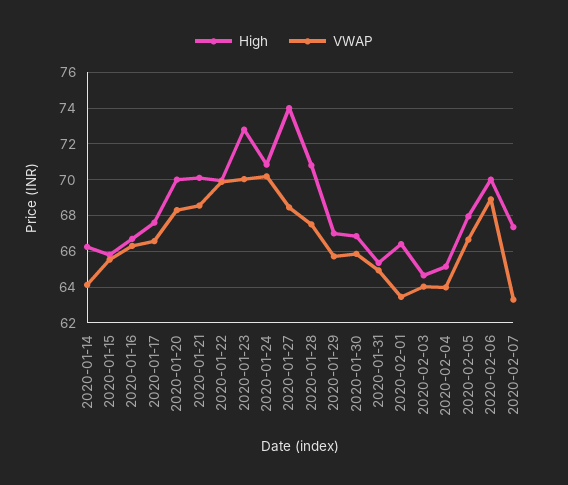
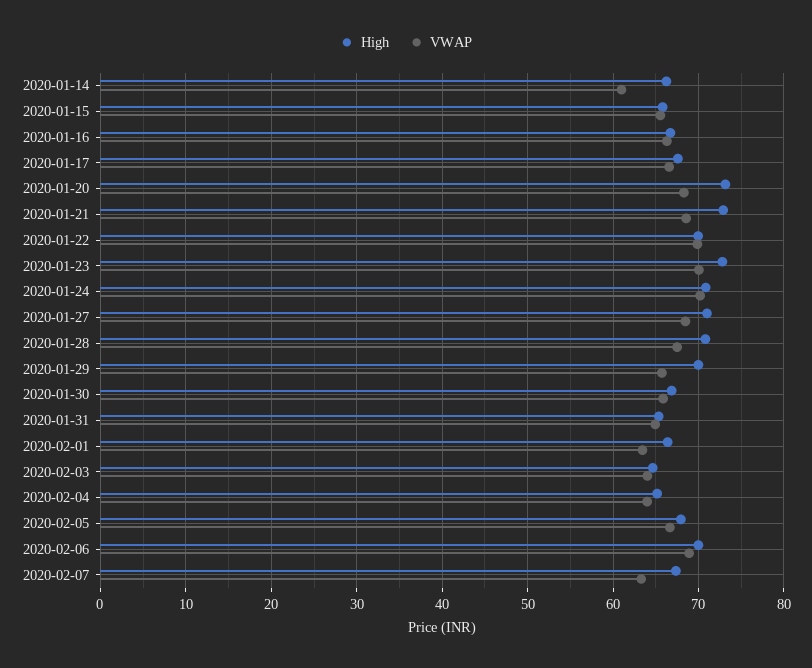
VWAP, 2020-01-14: 64 -> 61
High, 2020-01-20: 70 -> 73
High, 2020-01-21: 70 -> 73
High, 2020-01-27: 74 -> 71
High, 2020-01-29: 67 -> 70

